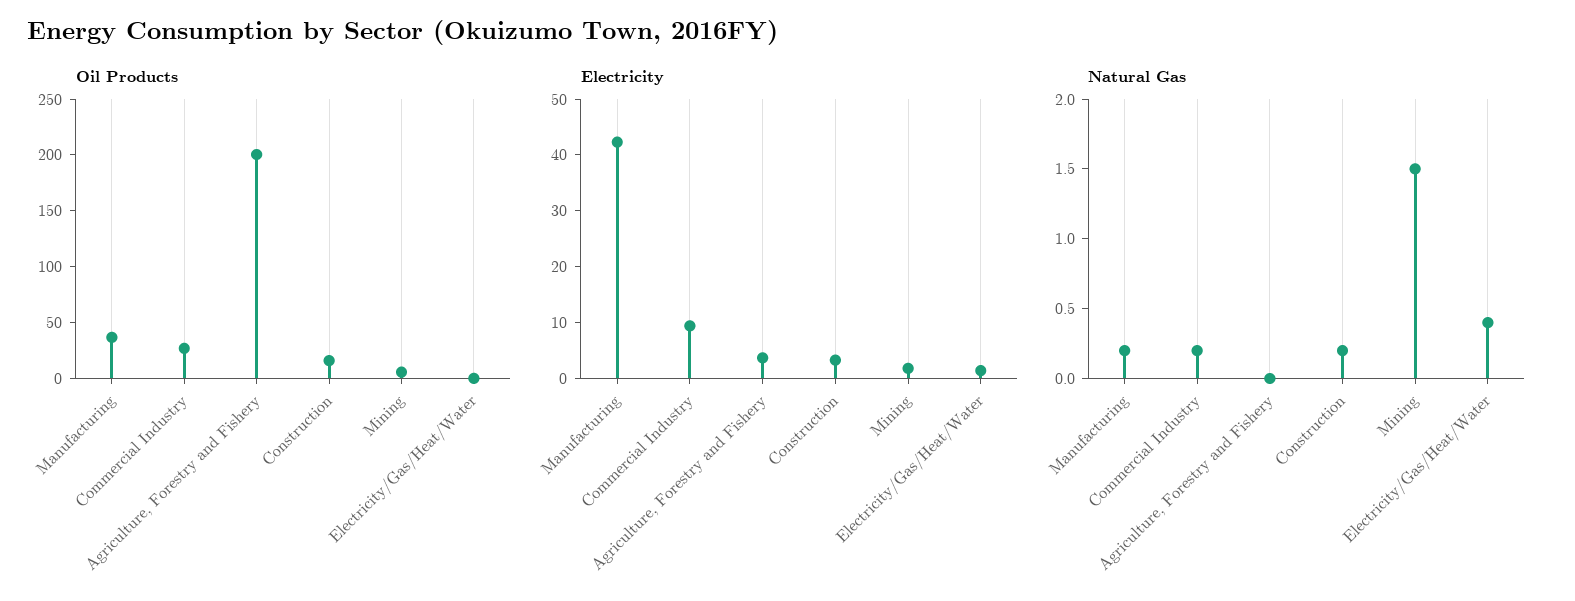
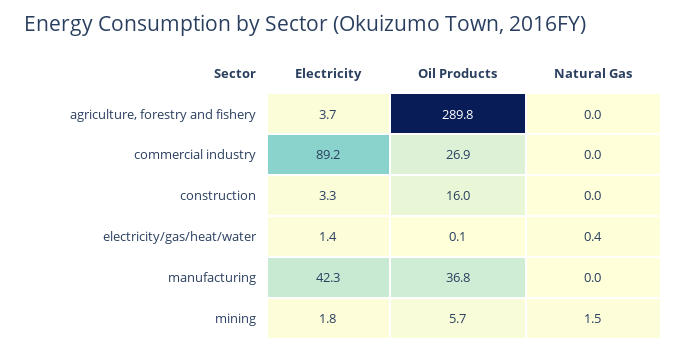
Oil Products, Agriculture, Forestry and Fishery: 200 -> 289.8
Electricity, Commercial Industry: 10 -> 89.2
Natural Gas, Manufacturing: 0.2 -> 0
Natural Gas, Commercial Industry: 0.2 -> 0
Natural Gas, Construction: 0.2 -> 0

